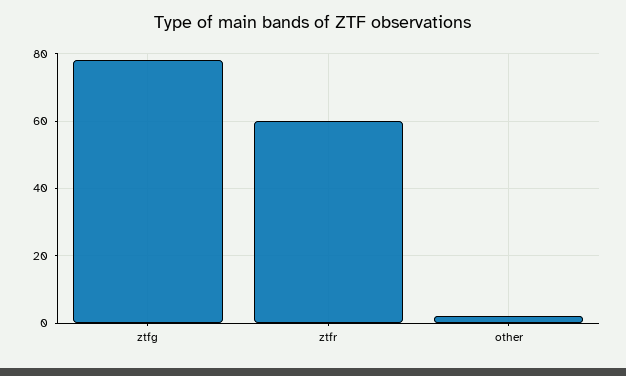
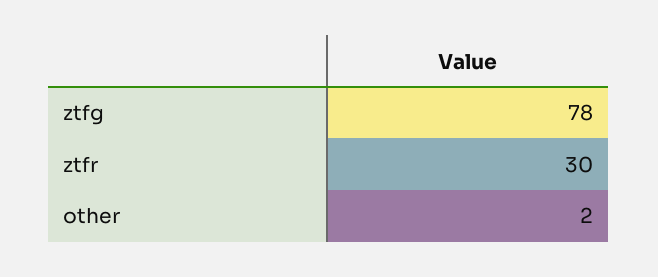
ztfr: 60 -> 30

